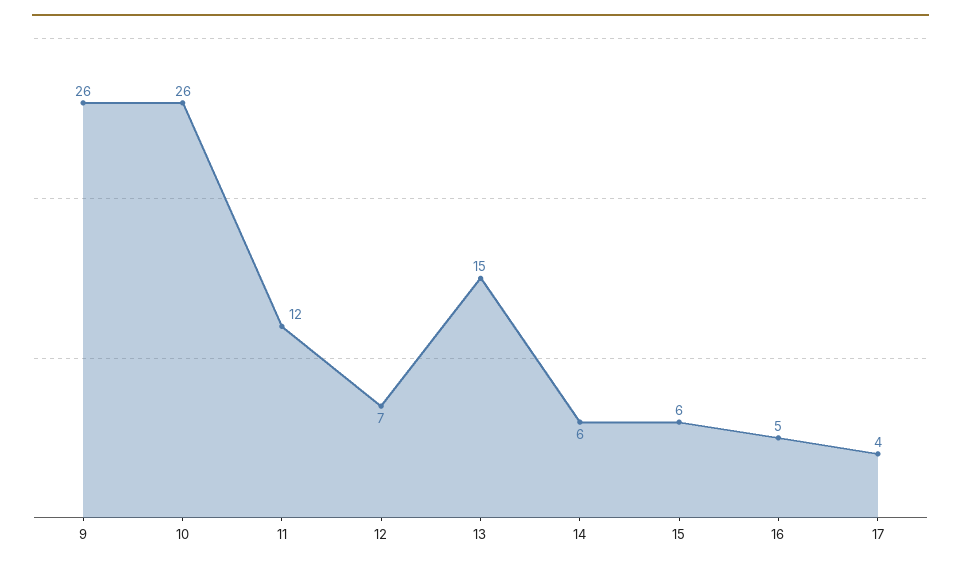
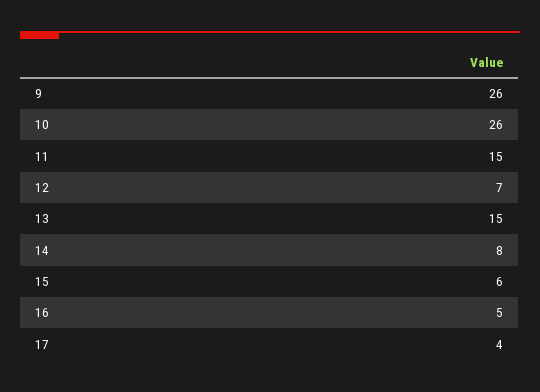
11: 12 -> 15
14: 6 -> 8

